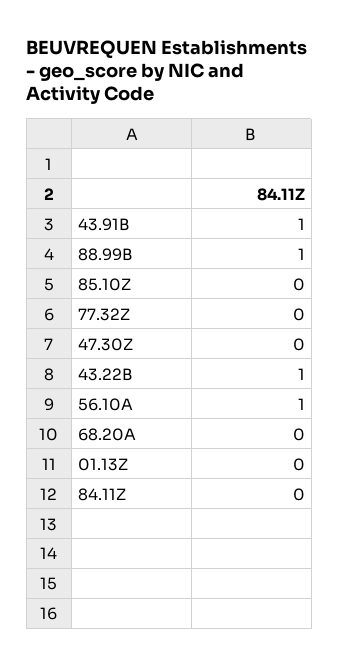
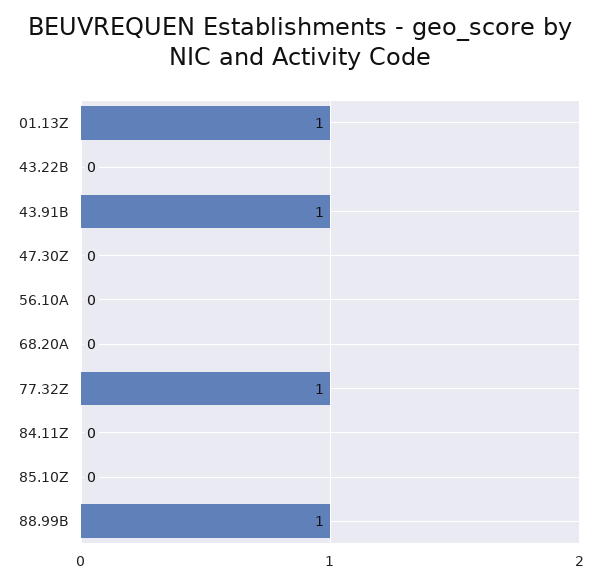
77.32Z: 0 -> 1
43.22B: 1 -> 0
56.10A: 1 -> 0
01.13Z: 0 -> 1

